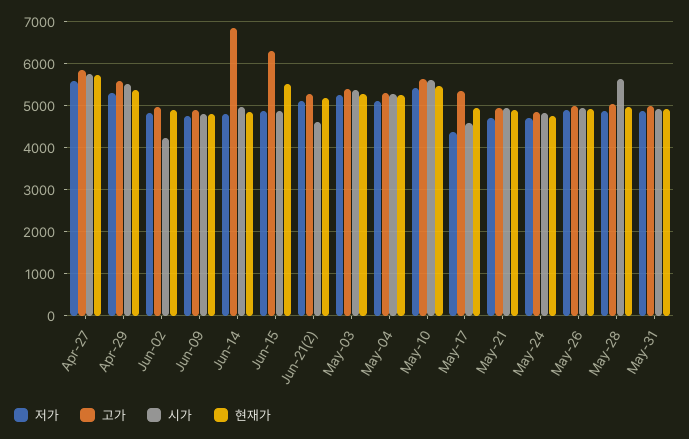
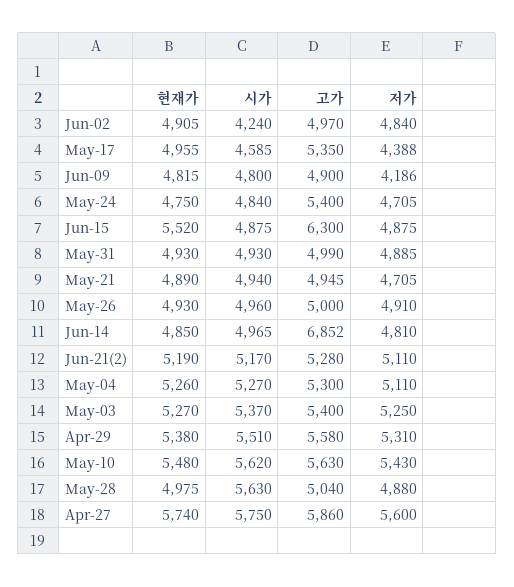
저가, Jun-09: 4800 -> 4186
시가, Jun-21(2): 4600 -> 5170
고가, May-24: 4800 -> 5400

